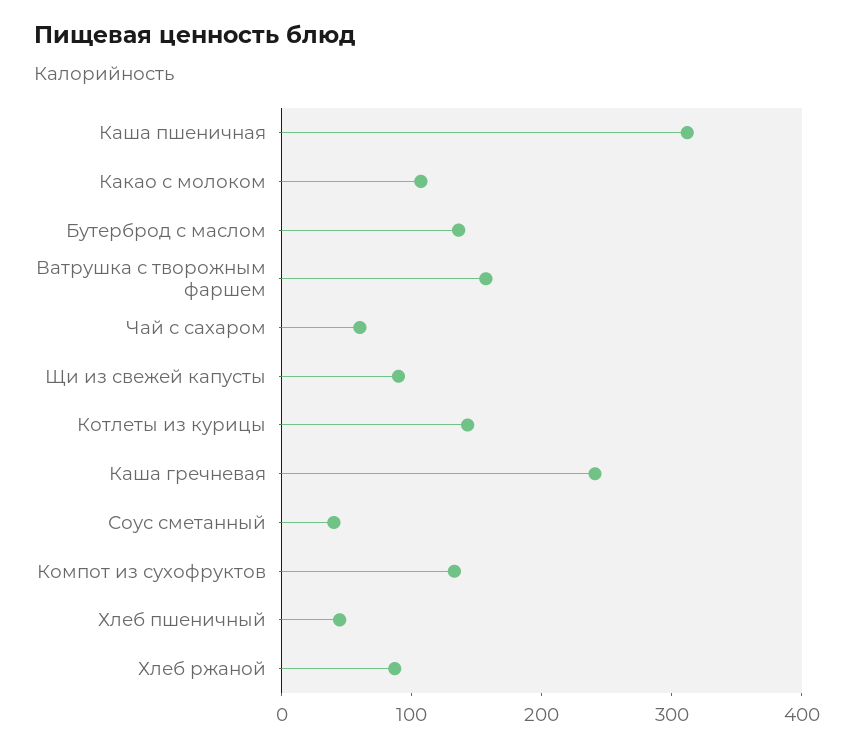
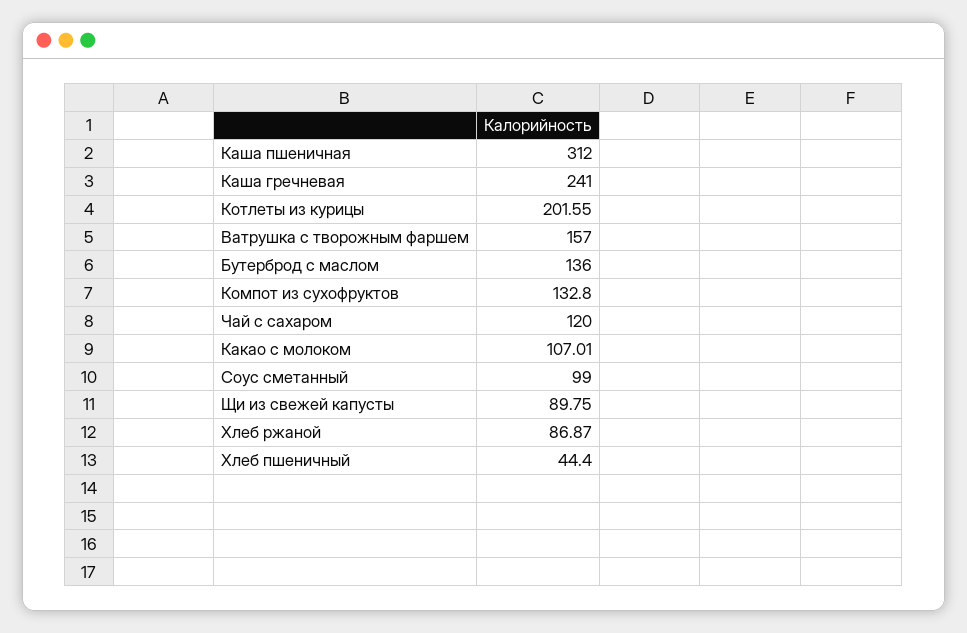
Чай с сахаром: 60 -> 120
Котлеты из курицы: 140 -> 201.55
Соус сметанный: 40 -> 99

